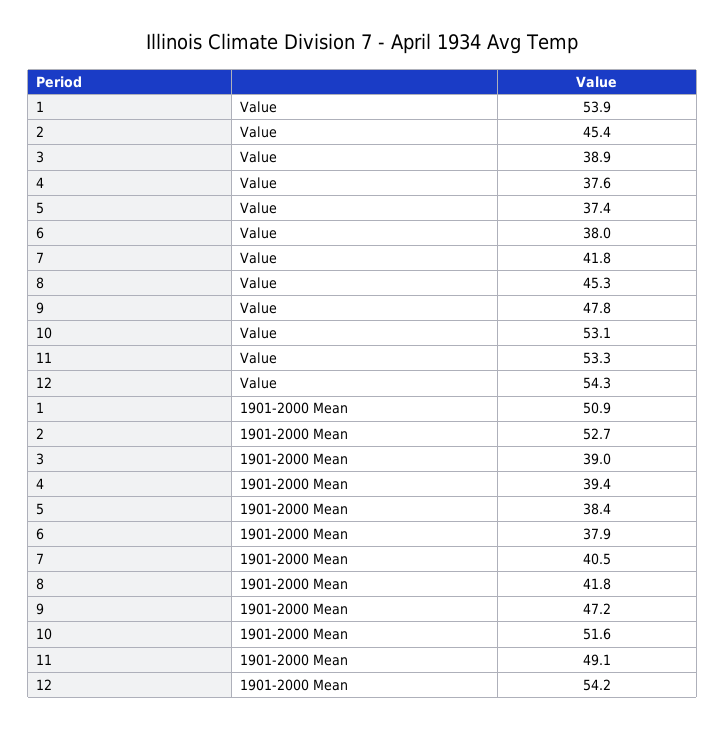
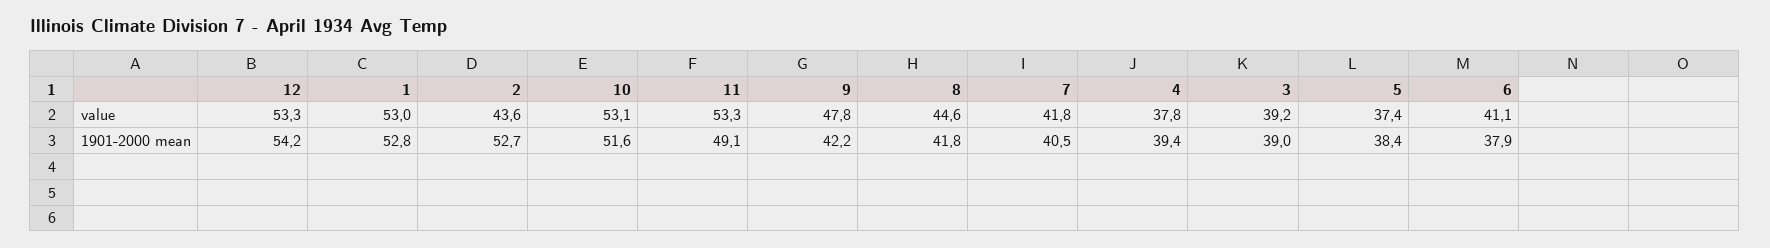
1, Value: 53.9 -> 53
2, Value: 45.4 -> 43.6
3, Value: 38.9 -> 39.2
4, Value: 37.6 -> 37.8
6, Value: 38 -> 41.1
8, Value: 45.3 -> 44.6
12, Value: 54.3 -> 53.3
1, 1901-2000 Mean: 50.9 -> 52.8
9, 1901-2000 Mean: 47.2 -> 42.2

